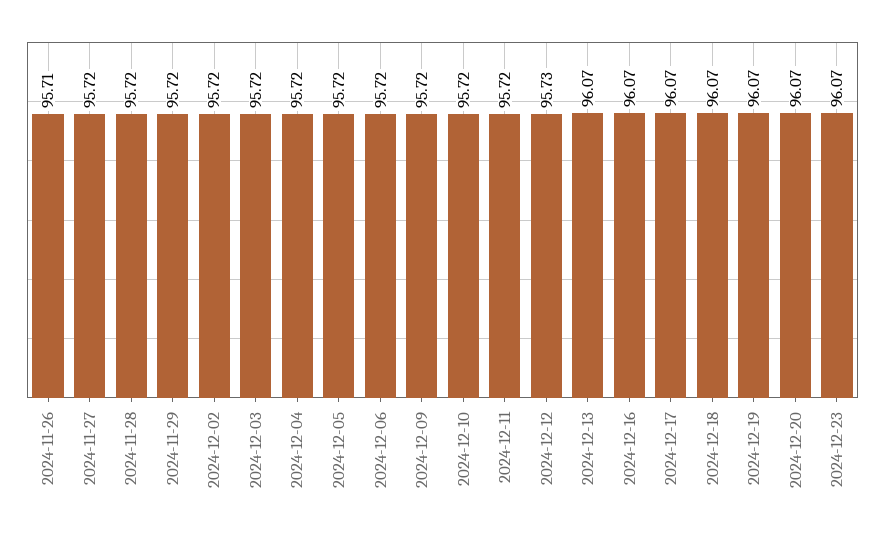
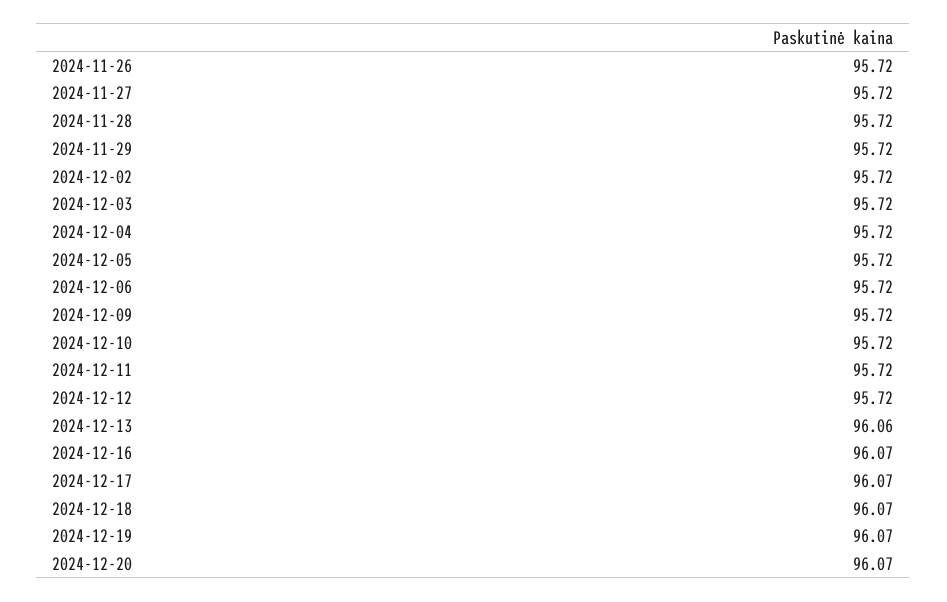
2024-11-26: 95.71 -> 95.72
2024-12-12: 95.73 -> 95.72
2024-12-13: 96.07 -> 96.06
2024-12-23: 96.07 -> none

